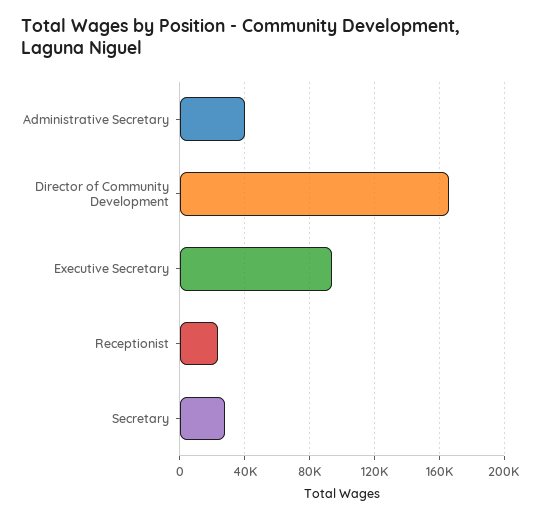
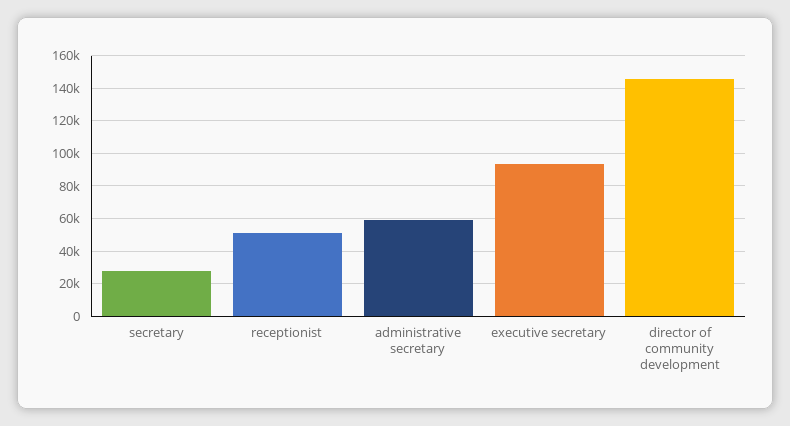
Administrative Secretary: 40000 -> 60000
Director of Community Development: 165000 -> 145000
Receptionist: 25000 -> 50000

